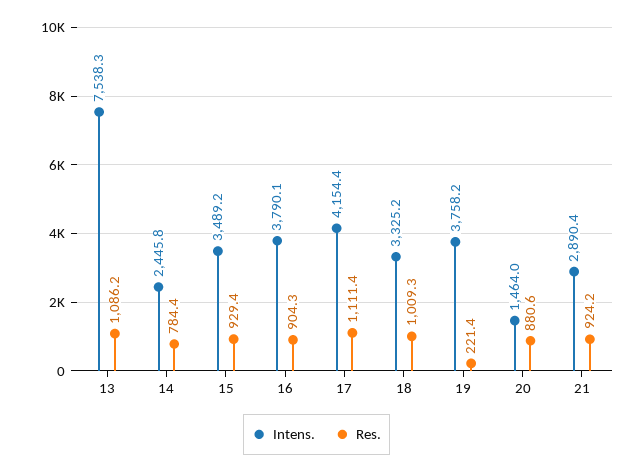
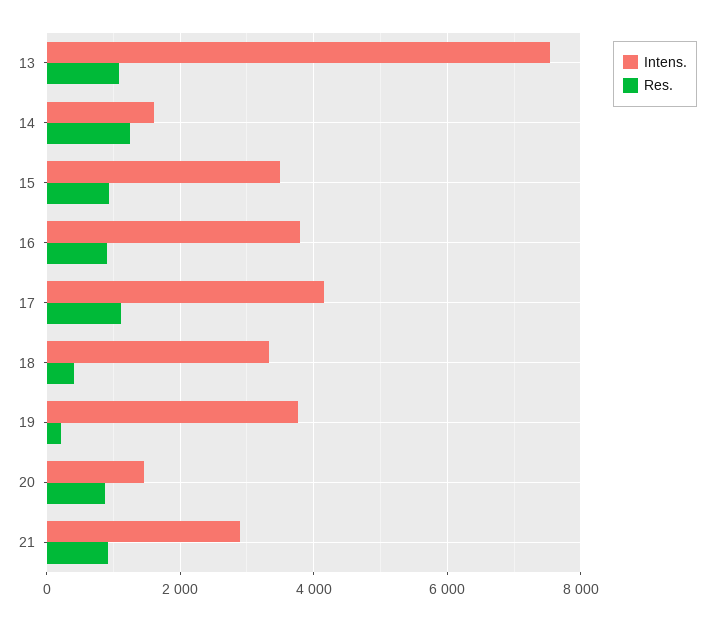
Intens., 14: 2445.8 -> 1600
Res., 14: 784.4 -> 1200
Res., 18: 1009.3 -> 400

